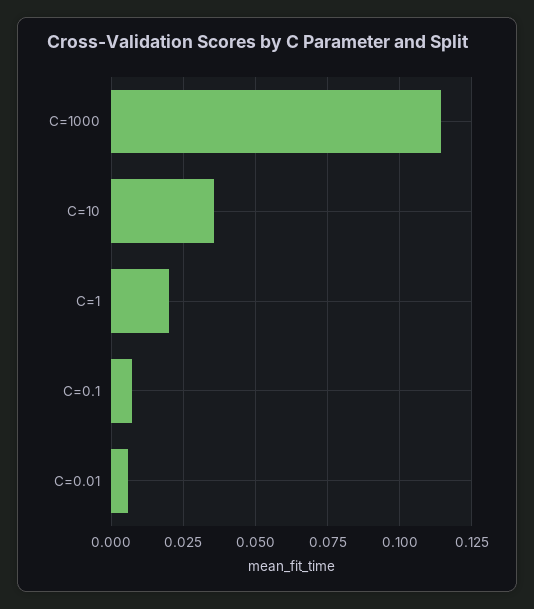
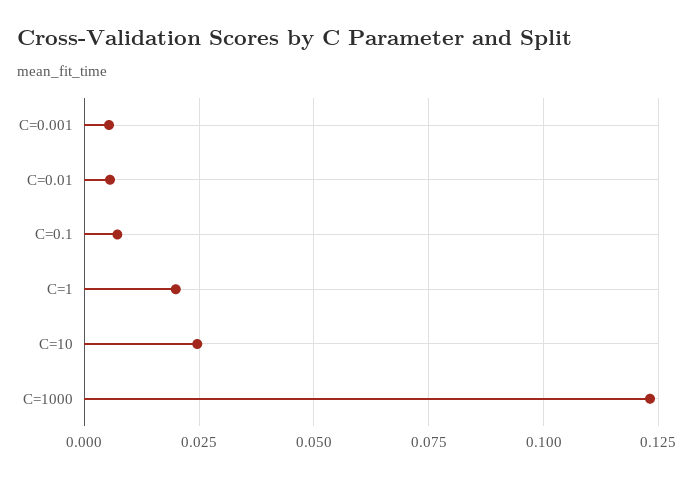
C=1000: 0.115 -> 0.1225
C=10: 0.035 -> 0.025
C=0.001: none -> 0.005

